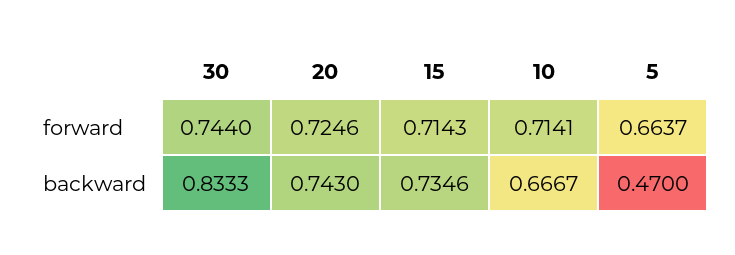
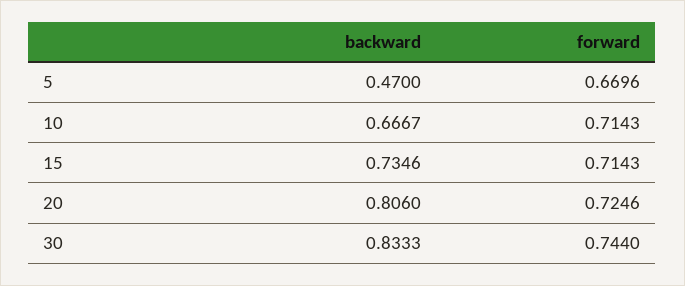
10, forward: 0.7141 -> 0.7143
5, forward: 0.6637 -> 0.6696
20, backward: 0.743 -> 0.806

